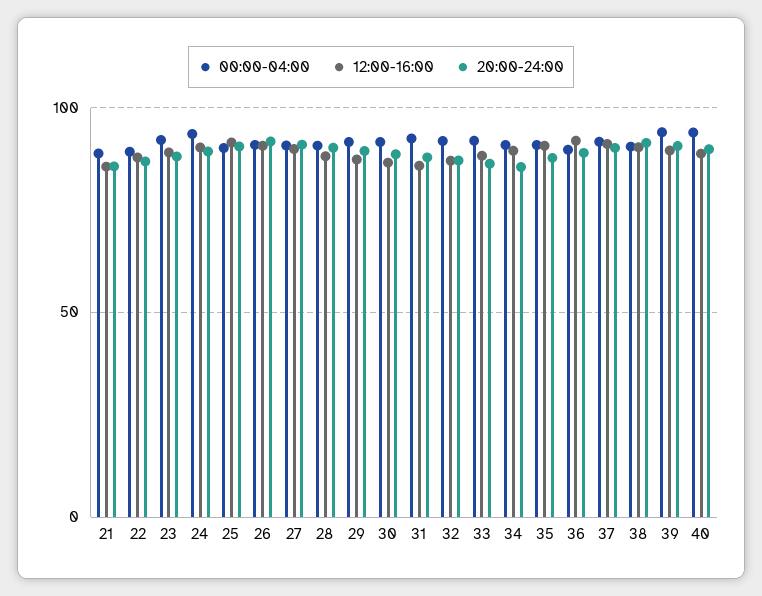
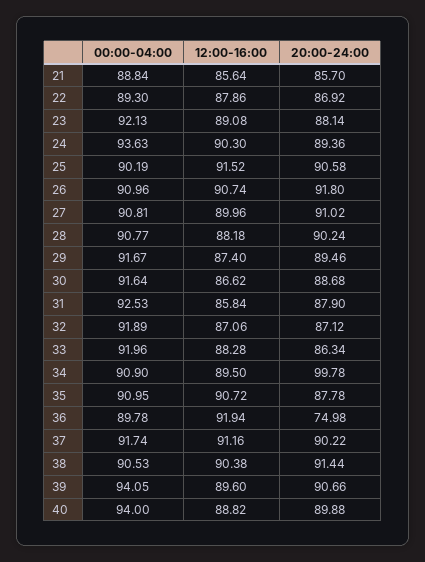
20:00-24:00, 34: 85 -> 99.78
20:00-24:00, 36: 90 -> 74.98

